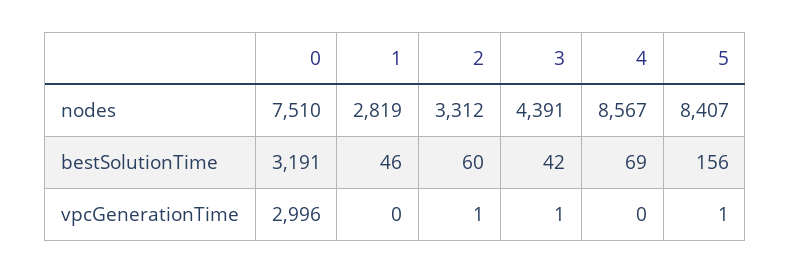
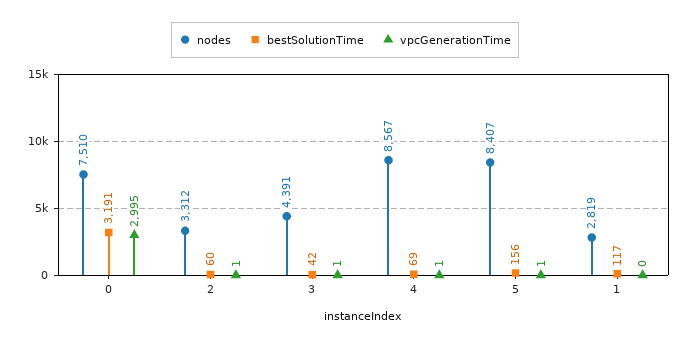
bestSolutionTime, 1: 46 -> 117
vpcGenerationTime, 0: 2996 -> 2995
vpcGenerationTime, 4: 0 -> 1

